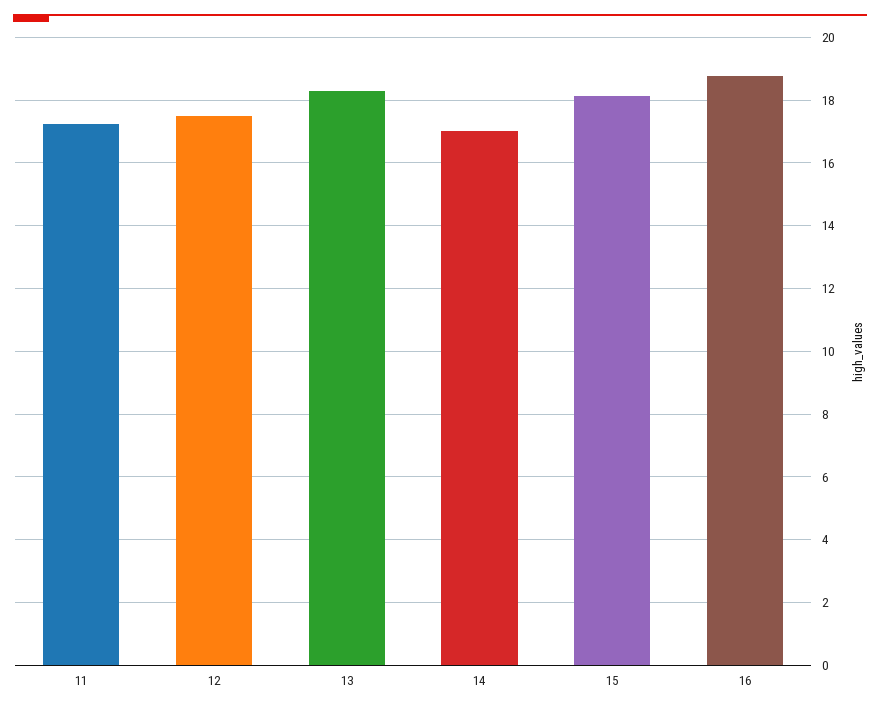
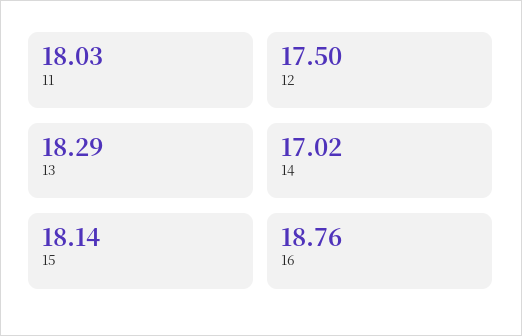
11: 17.2 -> 18.03

